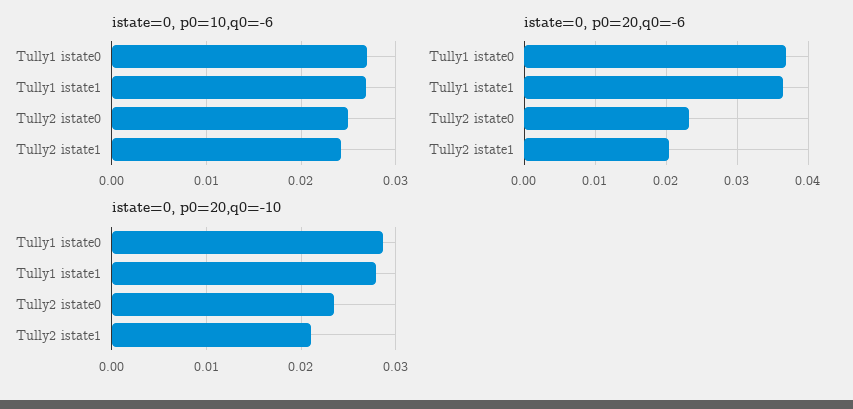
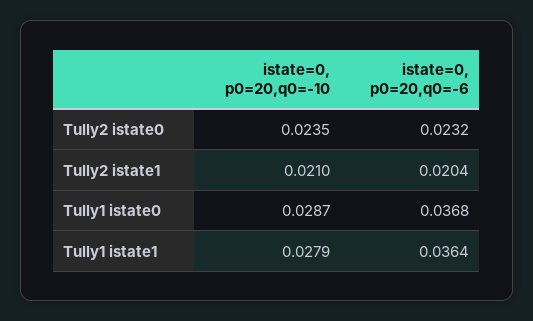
istate=0, p0=10,q0=-6, Tully1 istate0: 0.027 -> none
istate=0, p0=10,q0=-6, Tully1 istate1: 0.027 -> none
istate=0, p0=10,q0=-6, Tully2 istate0: 0.025 -> none
istate=0, p0=10,q0=-6, Tully2 istate1: 0.024 -> none

